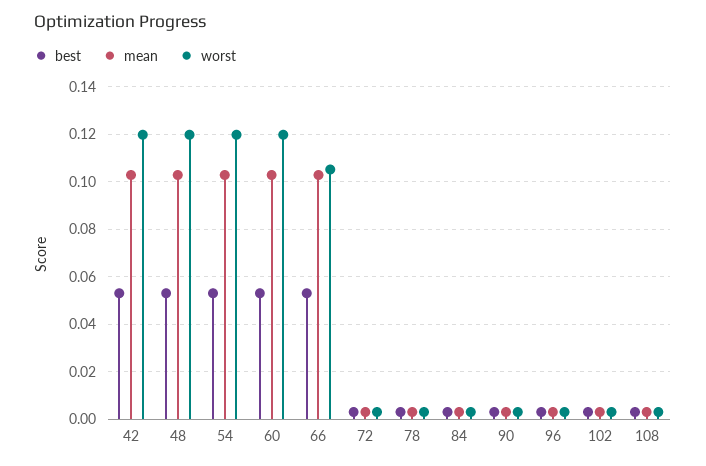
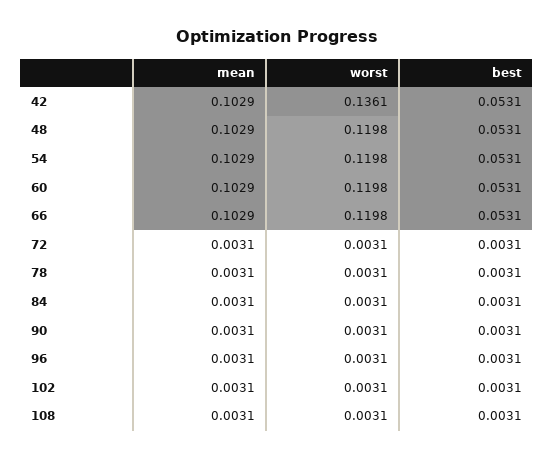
worst, 42: 0.12 -> 0.1361
worst, 66: 0.105 -> 0.1198

